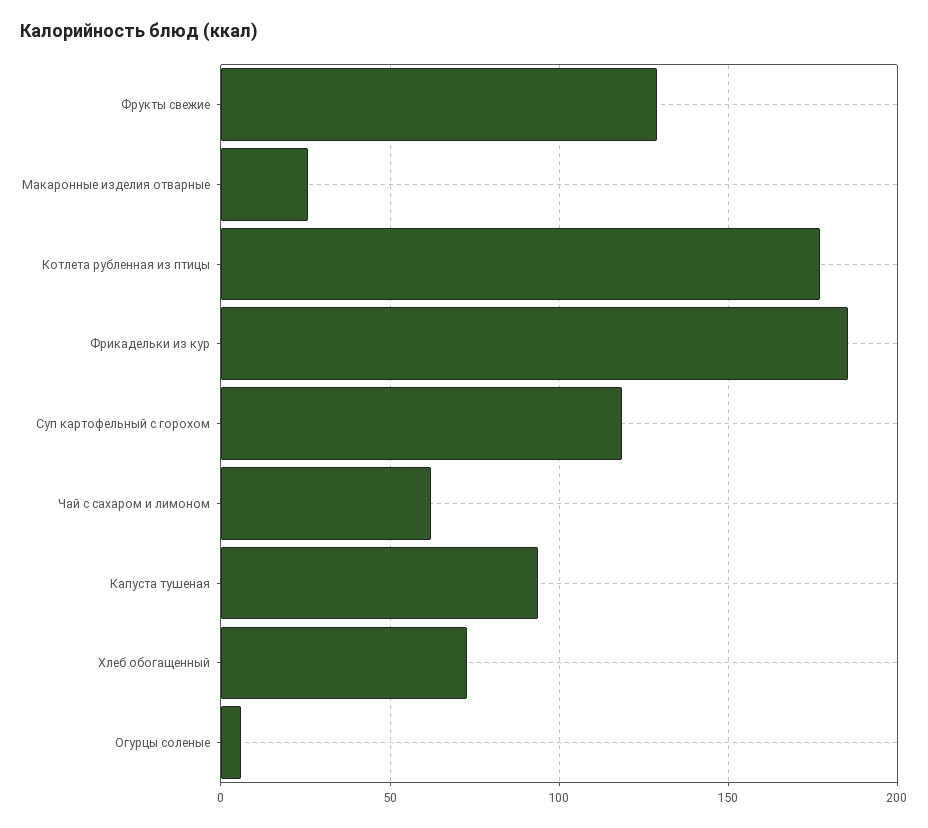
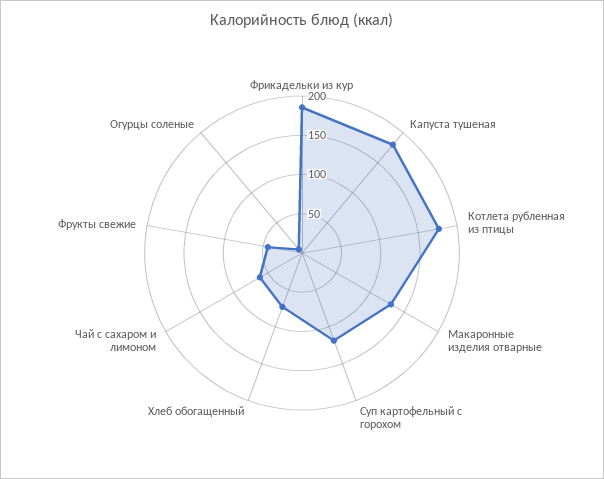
Фрукты свежие: 130 -> 50
Макаронные изделия отварные: 25 -> 125
Капуста тушеная: 95 -> 175

